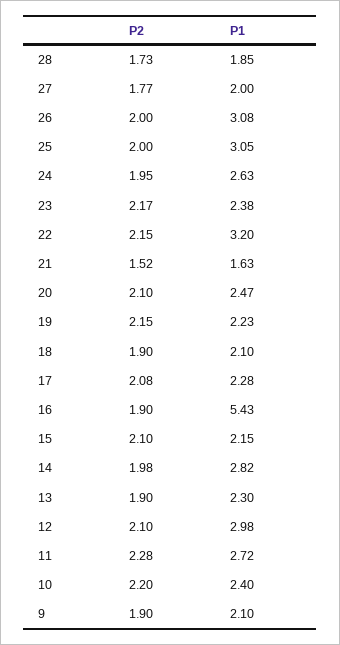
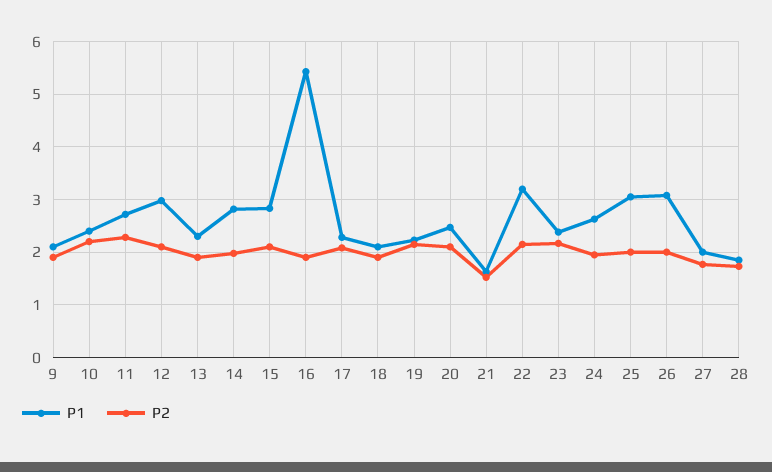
P1, 15: 2.15 -> 2.8

